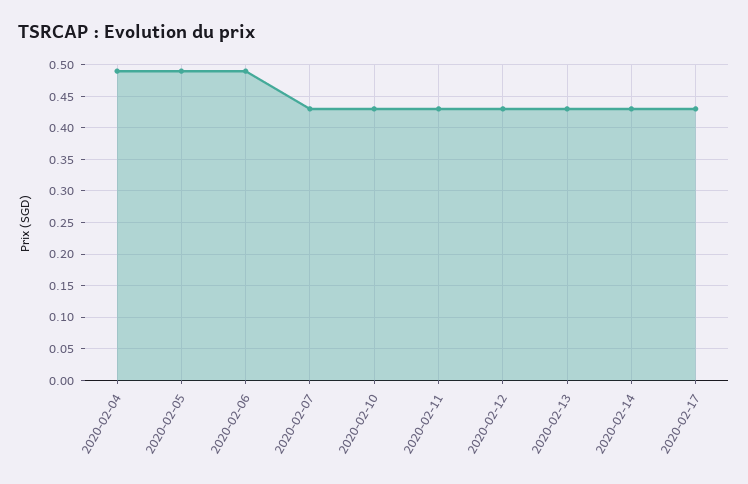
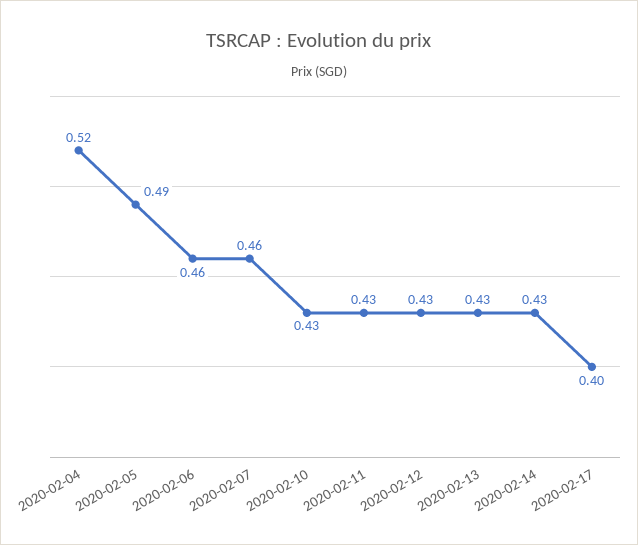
2020-02-04: 0.49 -> 0.52
2020-02-06: 0.49 -> 0.46
2020-02-07: 0.43 -> 0.46
2020-02-17: 0.43 -> 0.4

